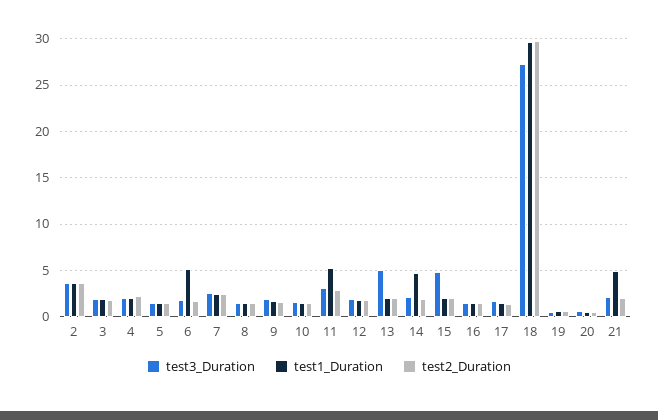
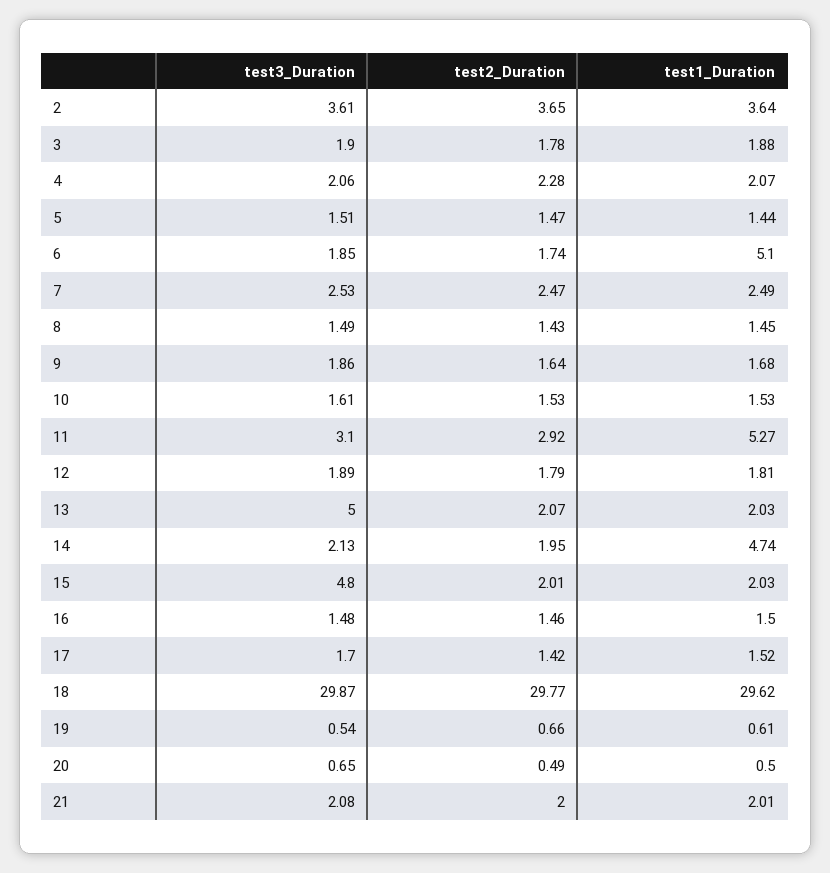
test3_Duration, 18: 27 -> 29.87
test1_Duration, 21: 5 -> 2.01

